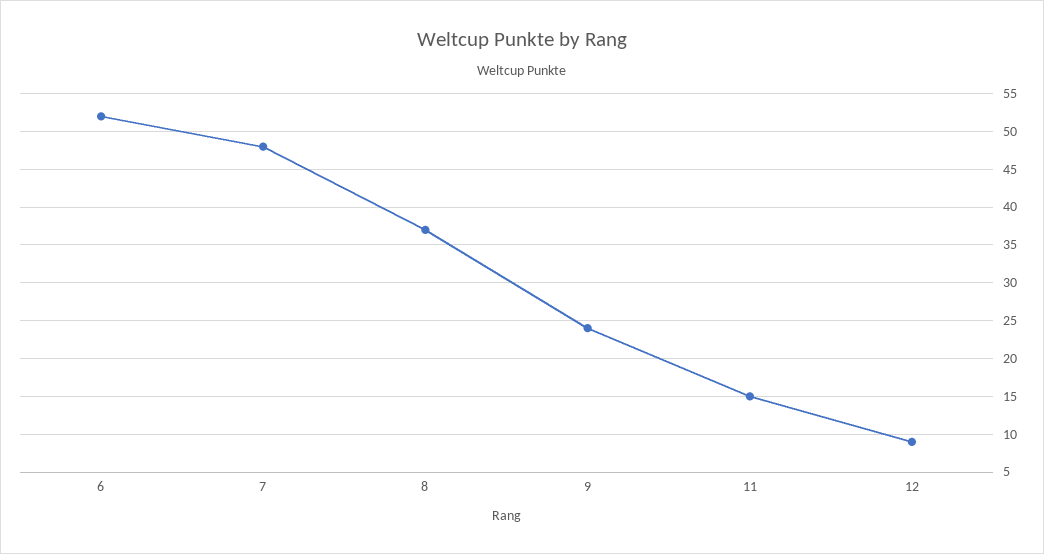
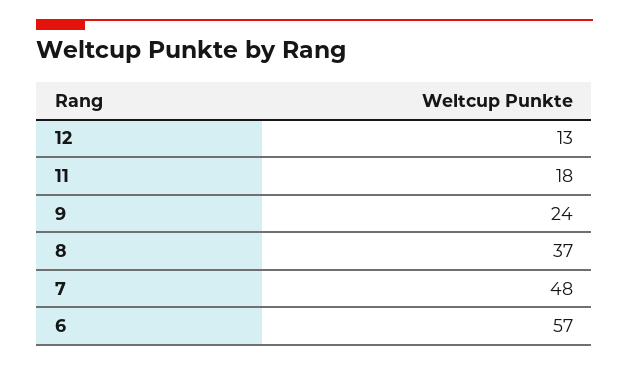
6: 52 -> 57
11: 15 -> 18
12: 9 -> 13

